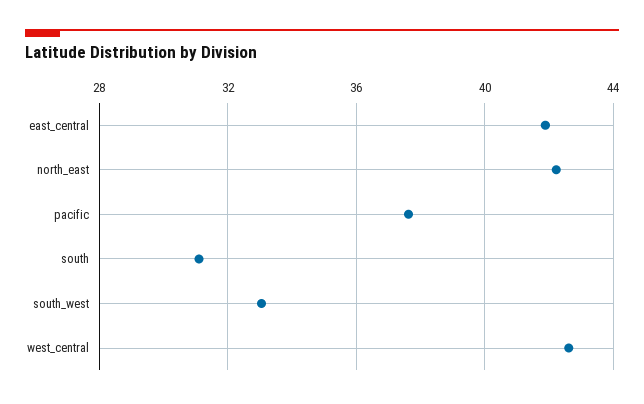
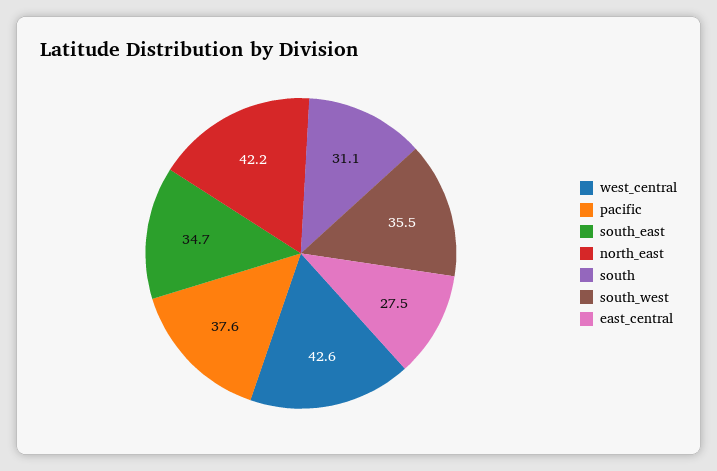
east_central: 42 -> 27.5
south_west: 33 -> 35.5
south_east: none -> 34.7

